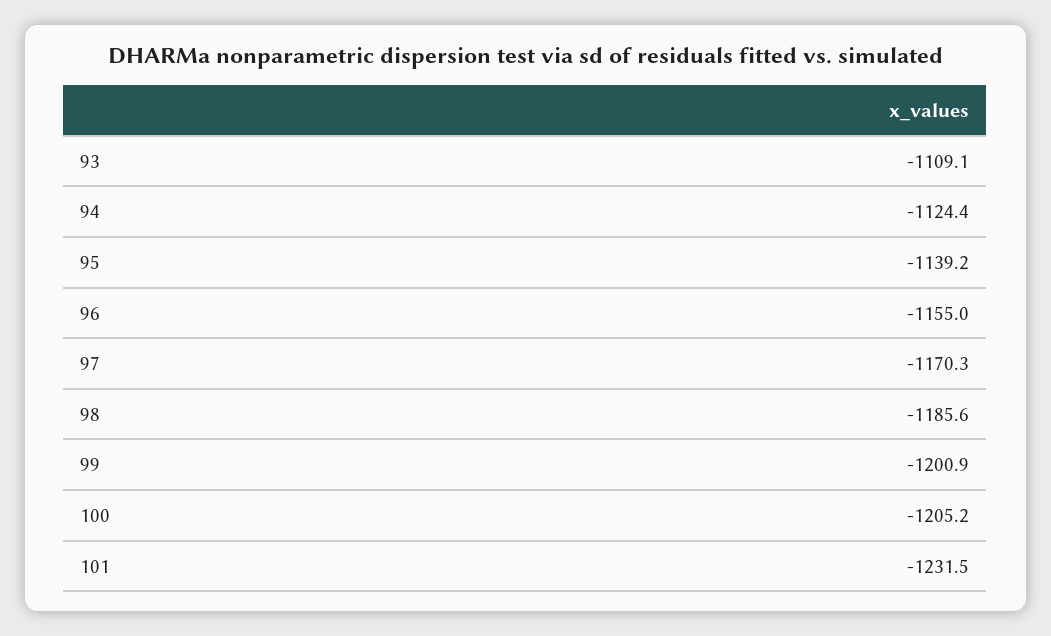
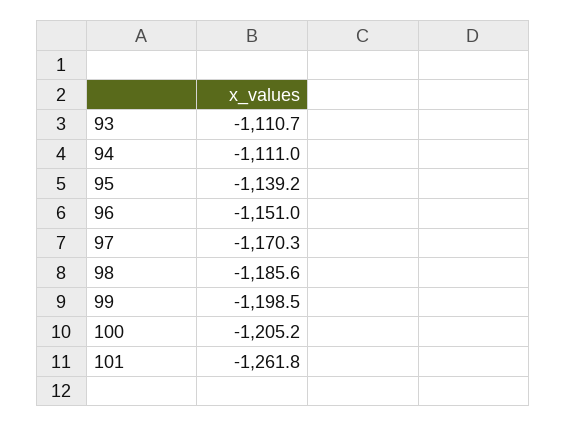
93: -1109.1 -> -1110.7
94: -1124.4 -> -1111
96: -1155 -> -1151
99: -1200.9 -> -1198.5
101: -1231.5 -> -1261.8

